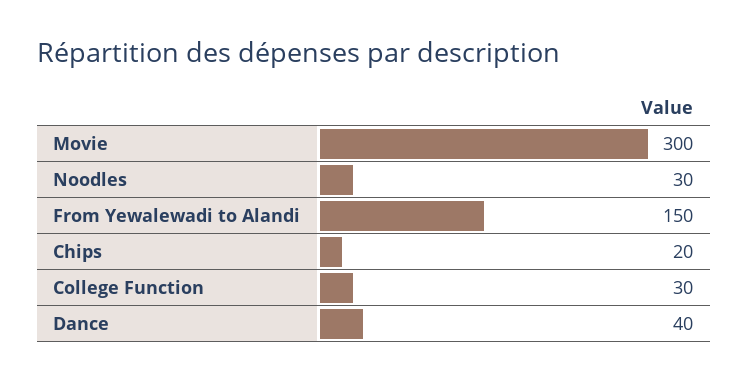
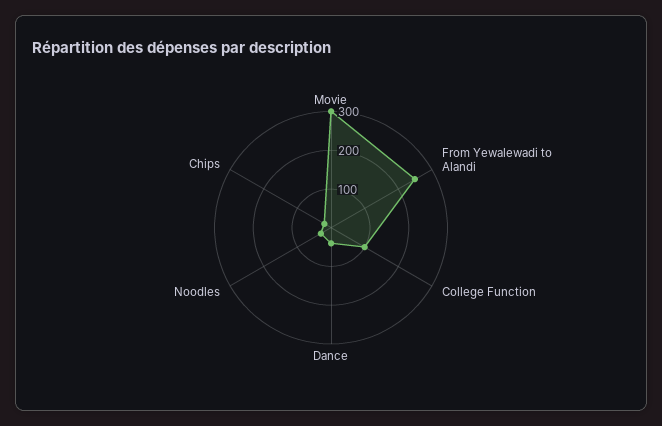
From Yewalewadi to Alandi: 150 -> 250
College Function: 30 -> 100

